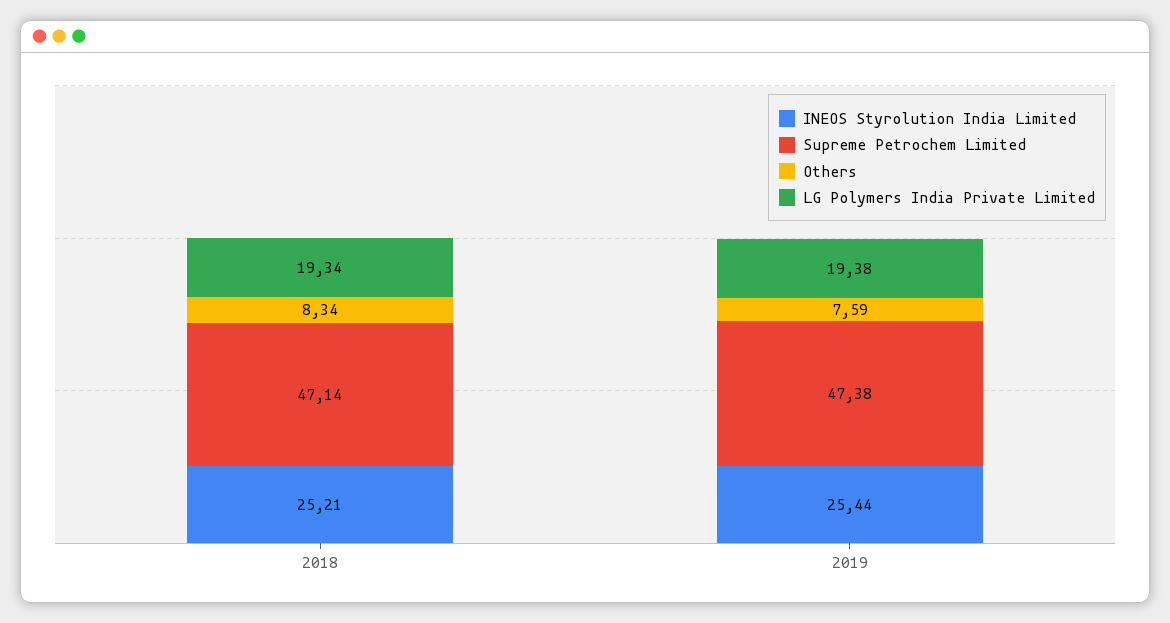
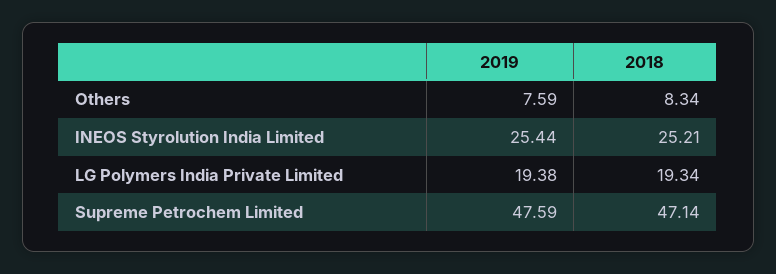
Supreme Petrochem Limited, 2019: 47.38 -> 47.59

